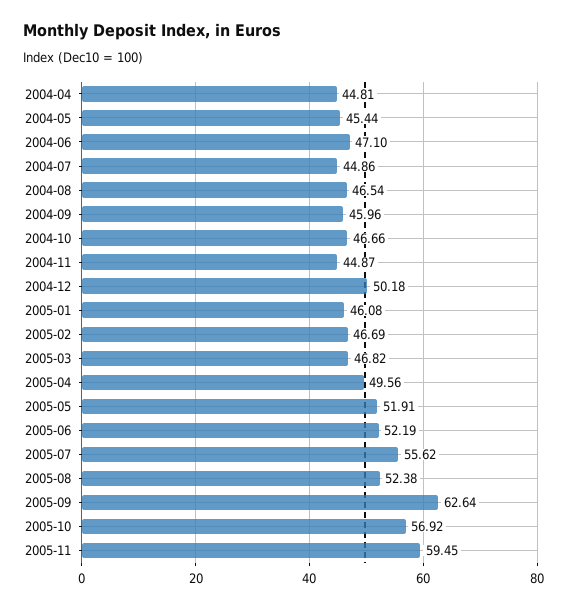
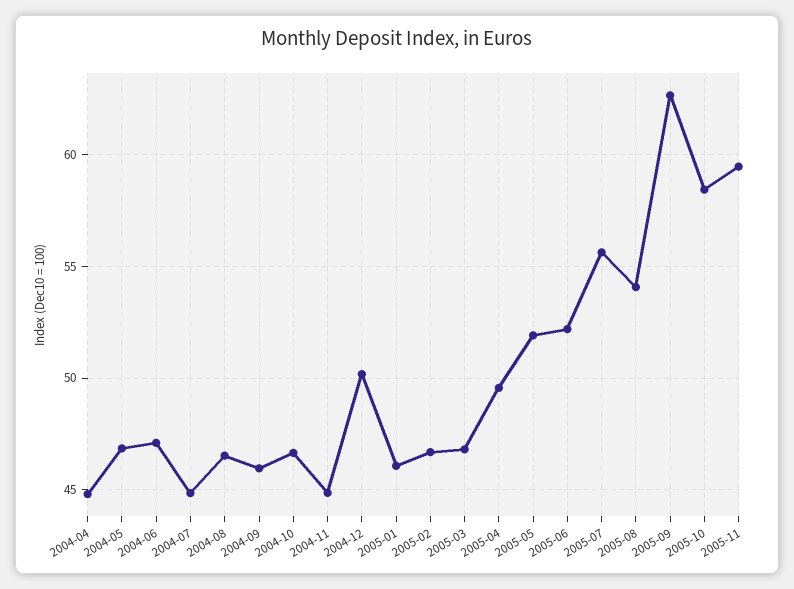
2004-05: 45.44 -> 47
2005-08: 52.38 -> 54
2005-10: 56.92 -> 58.5

